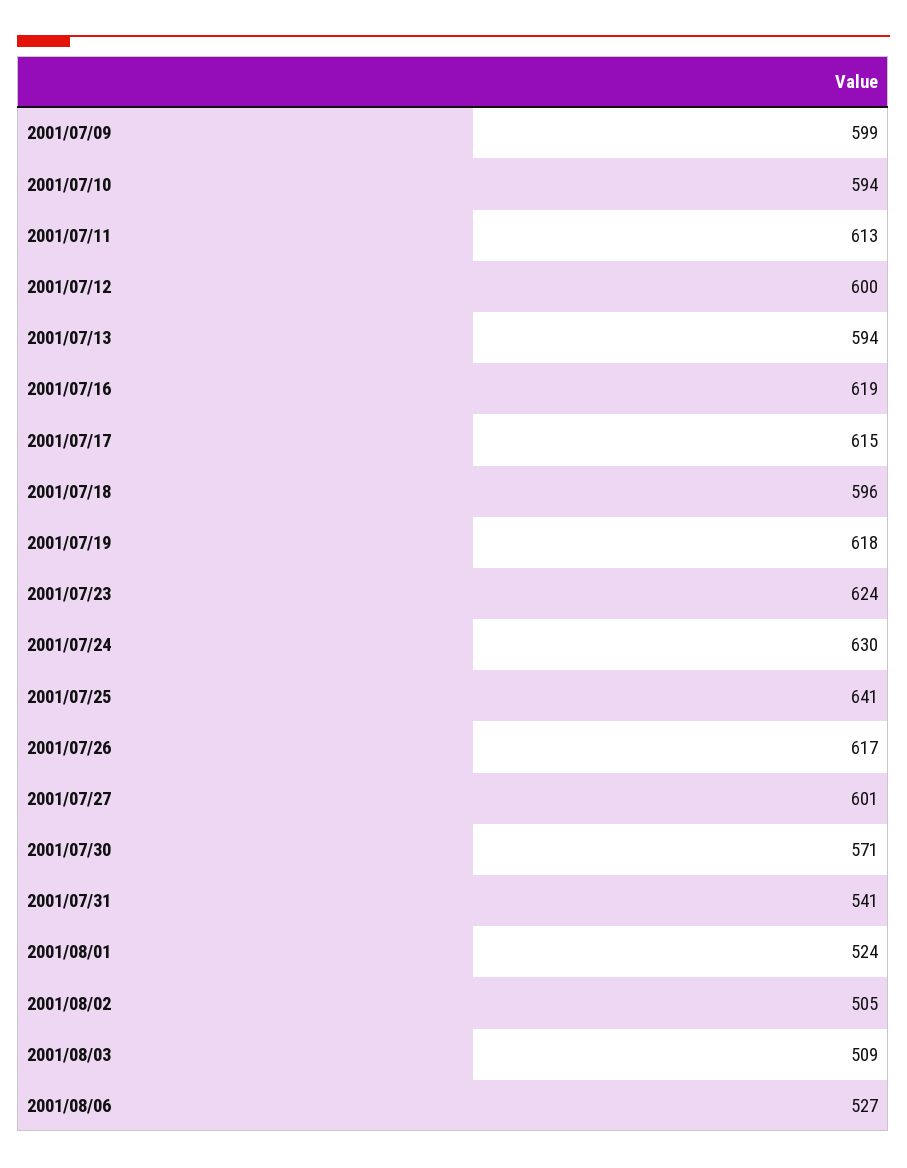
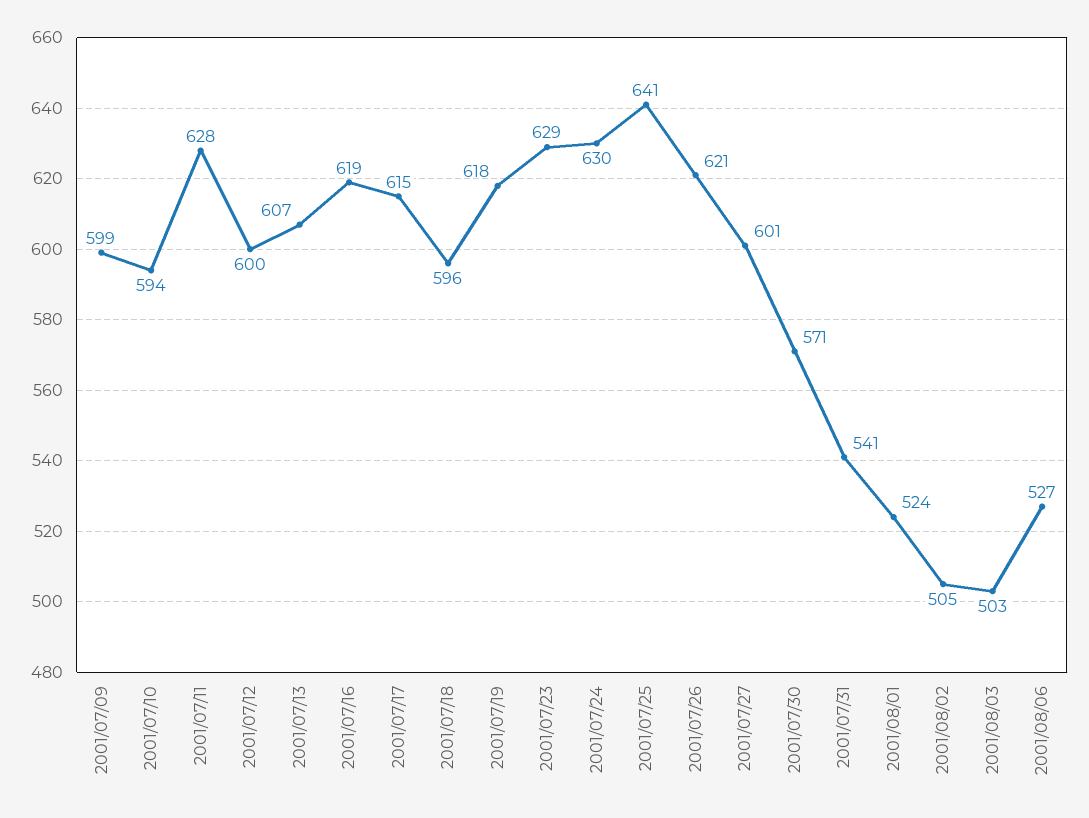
2001/07/11: 613 -> 628
2001/07/13: 594 -> 607
2001/07/23: 624 -> 629
2001/07/26: 617 -> 621
2001/08/03: 509 -> 503

